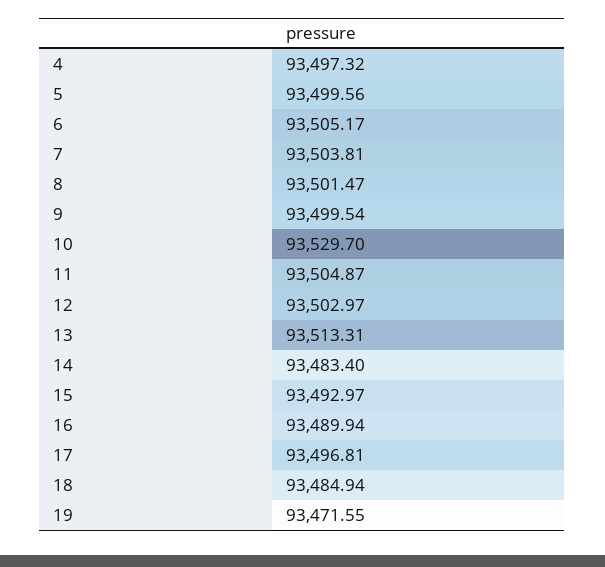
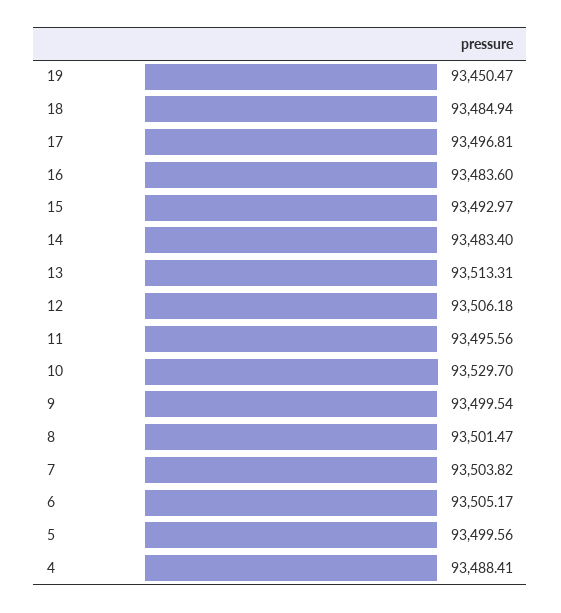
4: 93497.32 -> 93488.41
7: 93503.81 -> 93503.82
11: 93504.87 -> 93495.56
12: 93502.97 -> 93506.18
16: 93489.94 -> 93483.6
19: 93471.55 -> 93450.47

